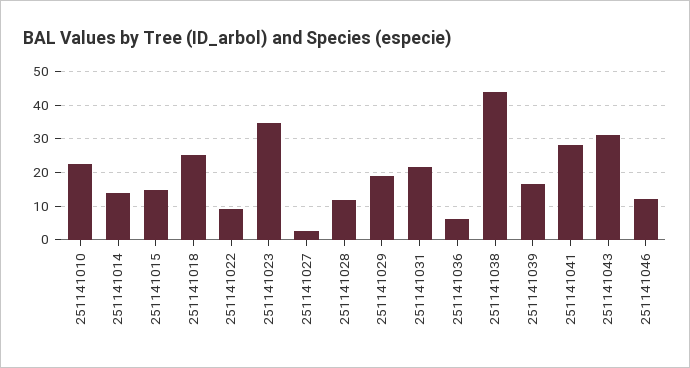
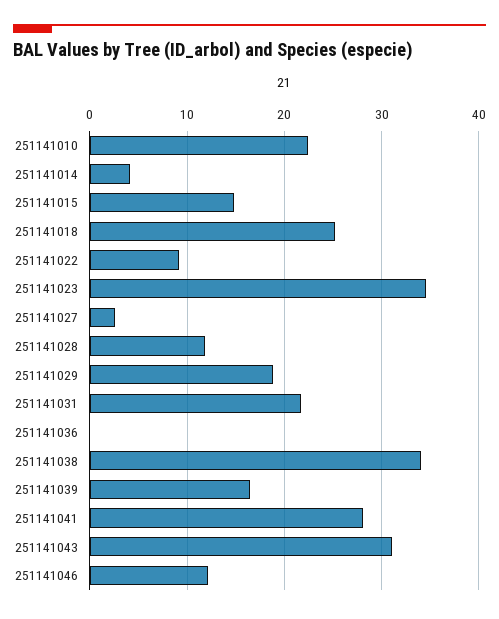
251141014: 14 -> 4
251141036: 6 -> 0
251141038: 44 -> 34

